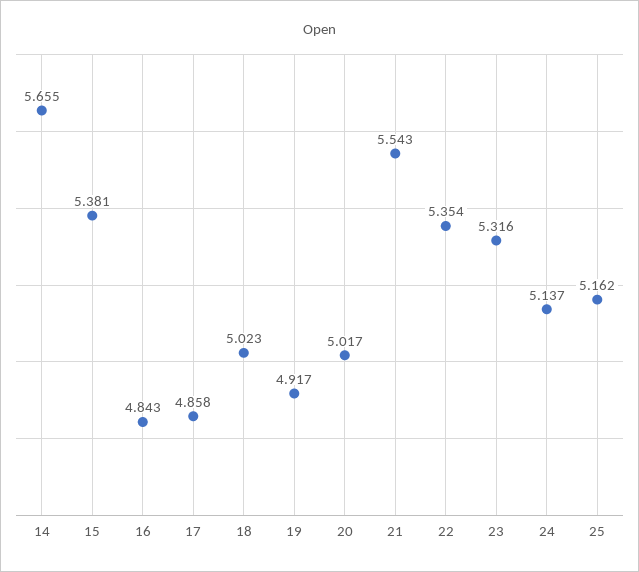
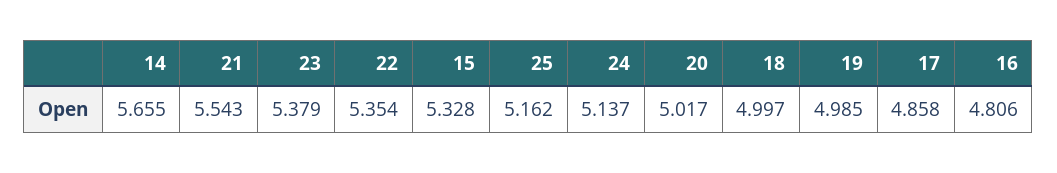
15: 5.381 -> 5.328
16: 4.843 -> 4.806
18: 5.023 -> 4.997
19: 4.917 -> 4.985
23: 5.316 -> 5.379

